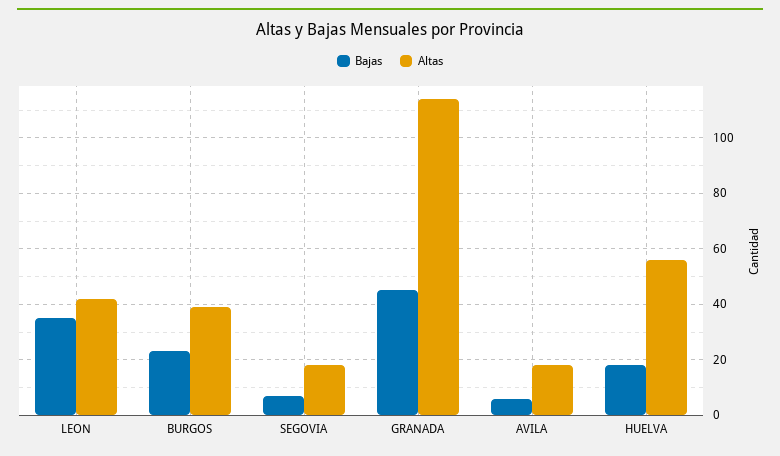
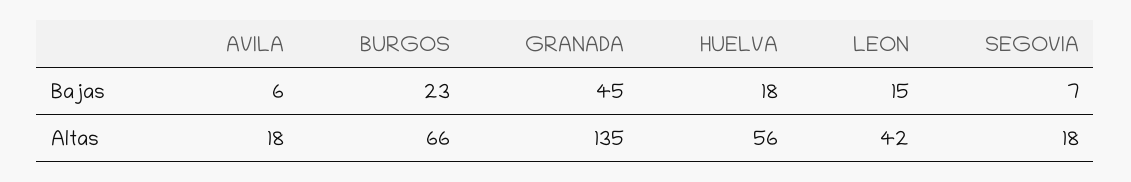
Bajas, LEON: 35 -> 15
Altas, BURGOS: 40 -> 66
Altas, GRANADA: 115 -> 135

